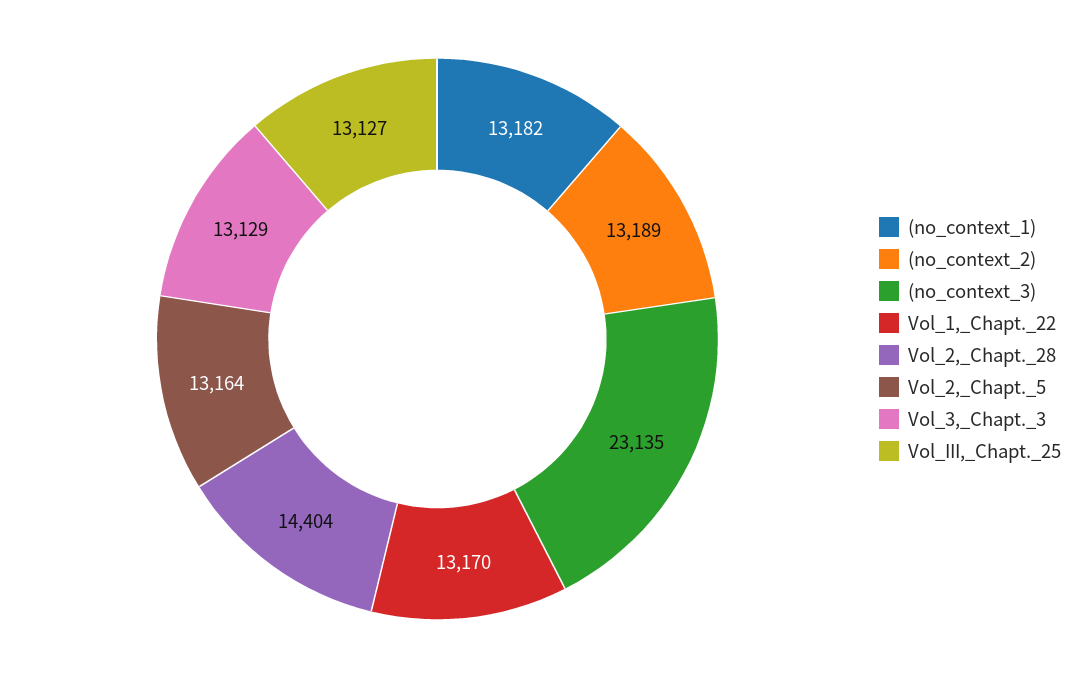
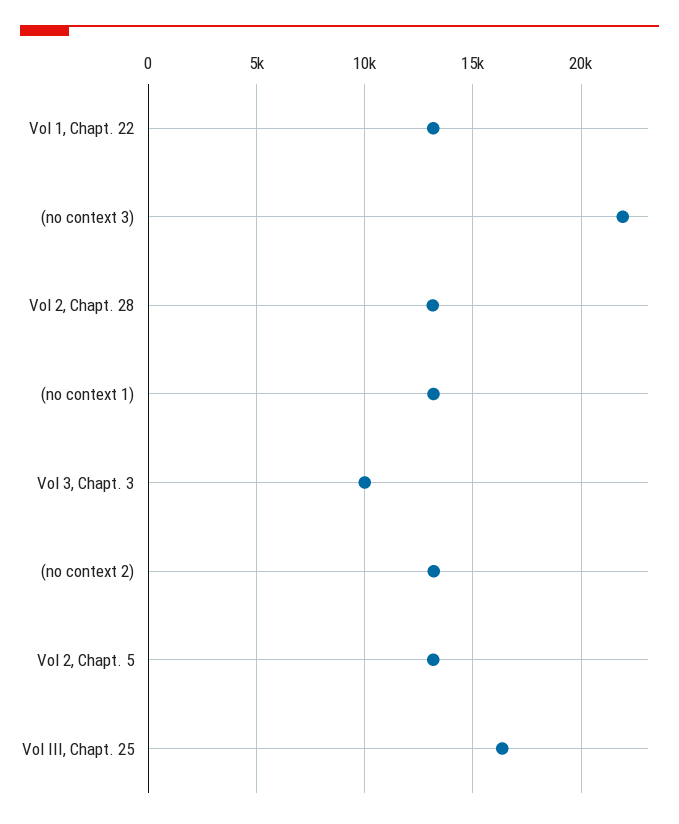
(no_context_3): 23135 -> 22000
Vol_2,_Chapt._28: 14404 -> 13000
Vol_3,_Chapt._3: 13129 -> 10000
Vol_III,_Chapt._25: 13127 -> 16500

